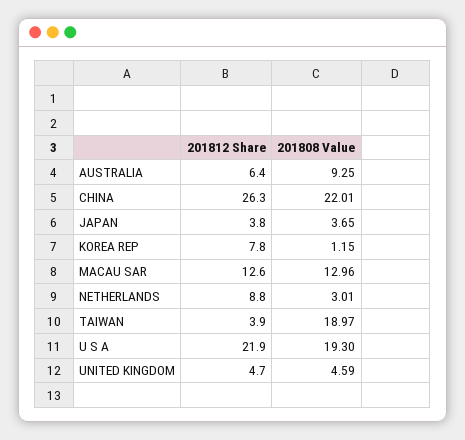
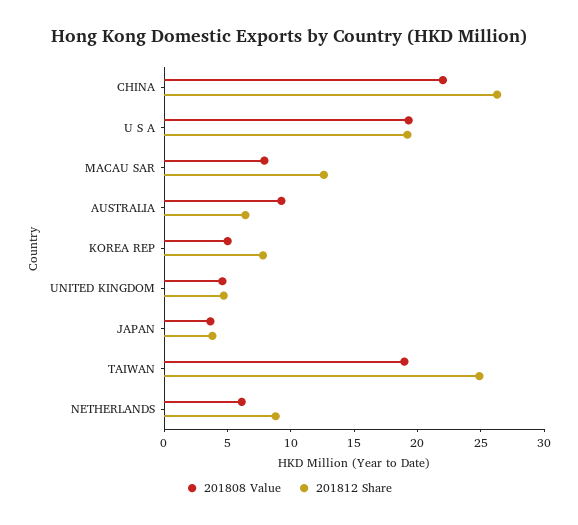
201808 Value, KOREA REP: 1.15 -> 5
201808 Value, MACAU SAR: 12.96 -> 8
201808 Value, NETHERLANDS: 3.01 -> 6
201812 Share, TAIWAN: 3.9 -> 25
201812 Share, U S A: 21.9 -> 19

